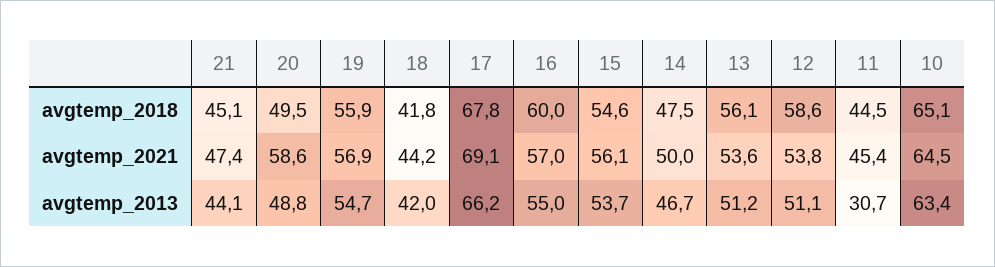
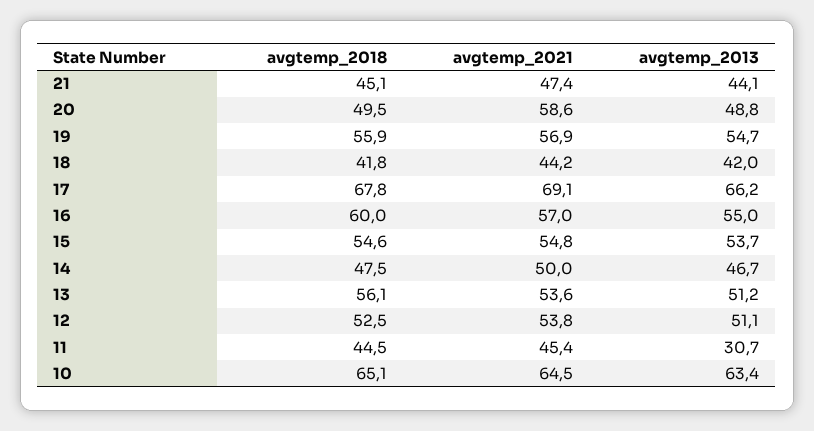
12, avgtemp_2018: 58.6 -> 52.5
15, avgtemp_2021: 56.1 -> 54.8

